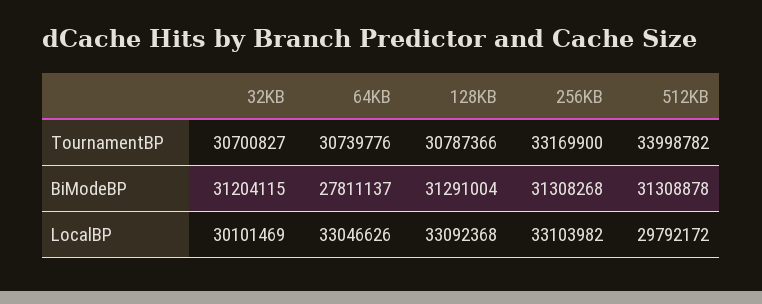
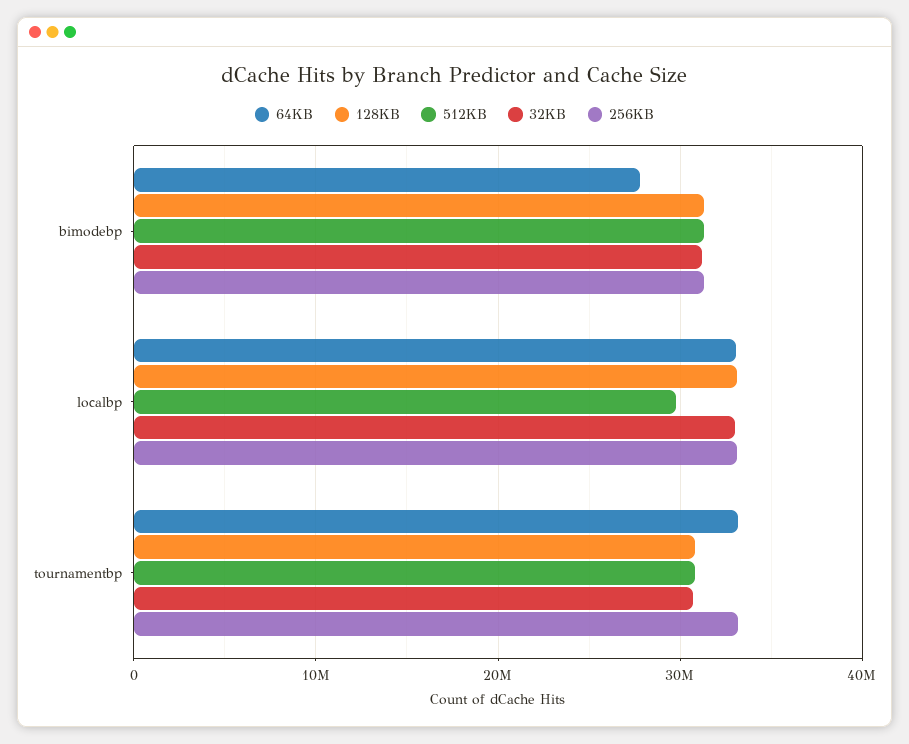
64KB, TournamentBP: 30739776 -> 33000000
512KB, TournamentBP: 33998782 -> 31000000
32KB, LocalBP: 30101469 -> 33000000

